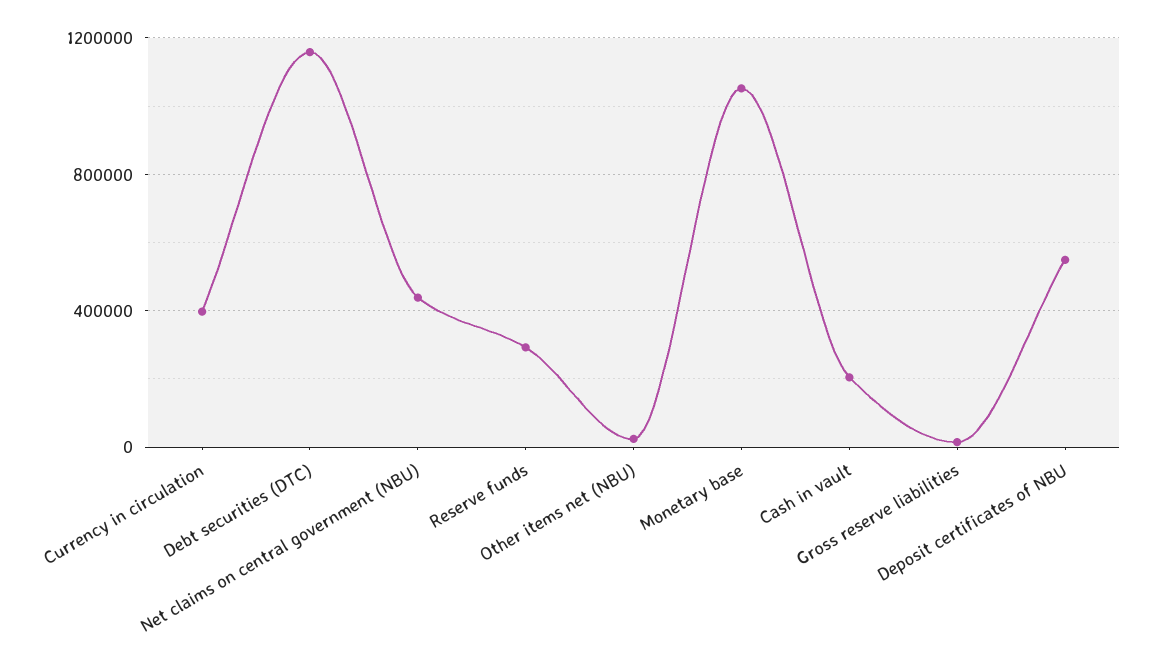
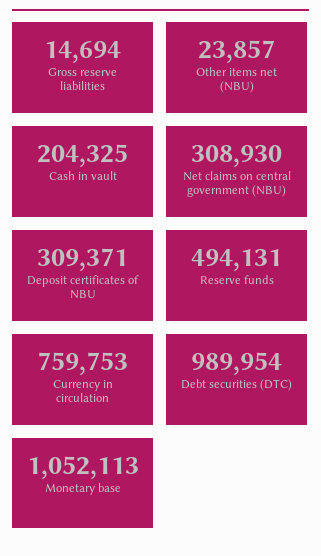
Currency in circulation: 400000 -> 759753
Debt securities (DTC): 1150000 -> 989954
Net claims on central government (NBU): 450000 -> 308930
Reserve funds: 300000 -> 494131
Deposit certificates of NBU: 550000 -> 309371

